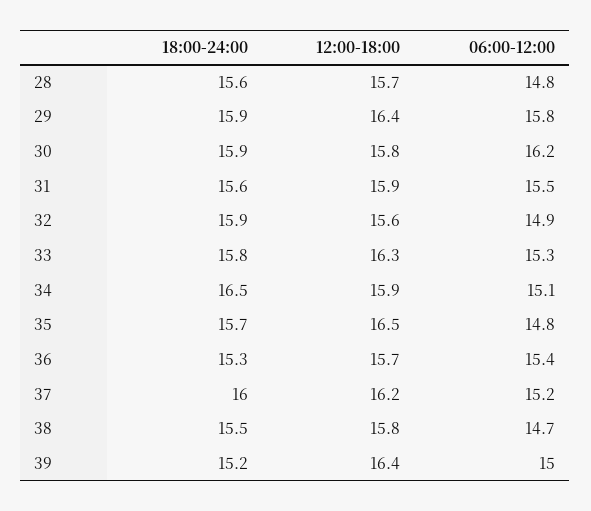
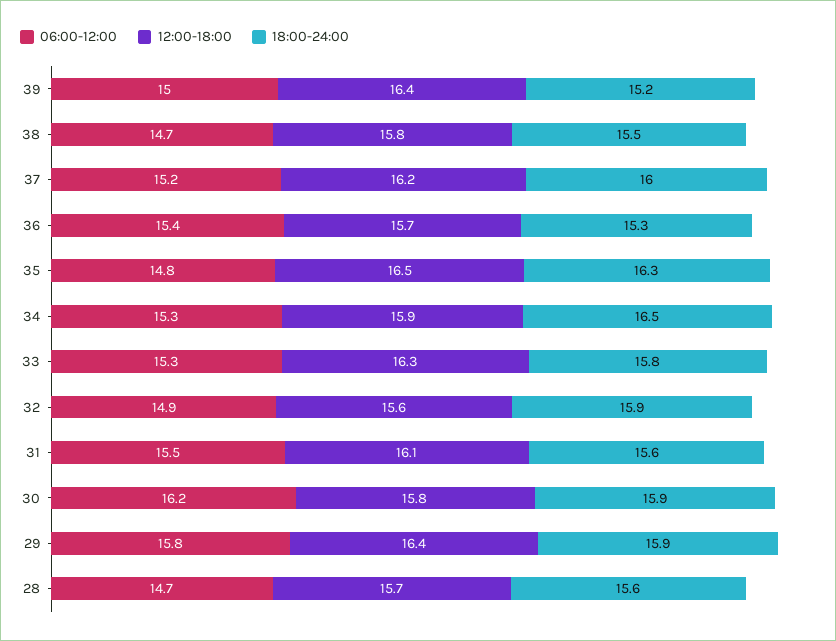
06:00-12:00, 28: 14.8 -> 14.7
12:00-18:00, 31: 15.9 -> 16.1
06:00-12:00, 34: 15.1 -> 15.3
18:00-24:00, 35: 15.7 -> 16.3

